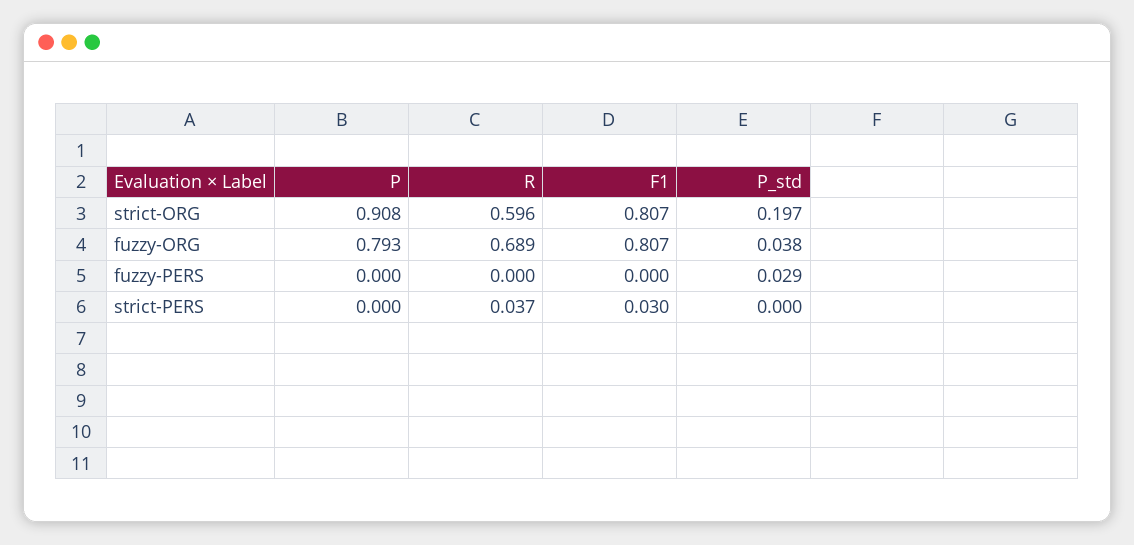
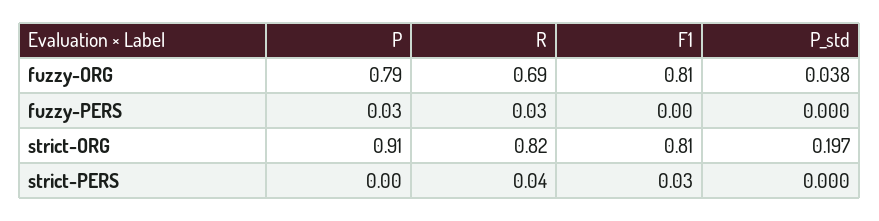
R, strict-ORG: 0.596 -> 0.82
P, fuzzy-PERS: 0 -> 0.03
R, fuzzy-PERS: 0 -> 0.03
P_std, fuzzy-PERS: 0.029 -> 0

